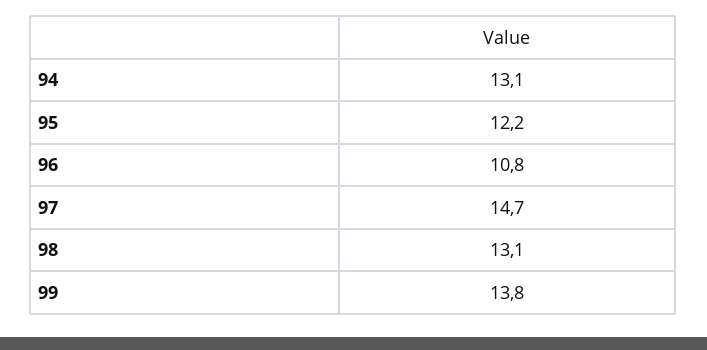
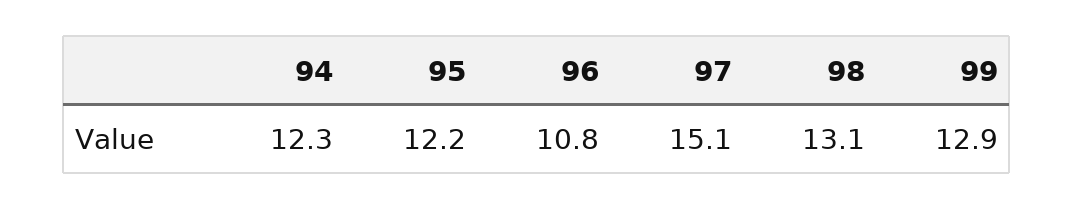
94: 13.1 -> 12.3
97: 14.7 -> 15.1
99: 13.8 -> 12.9

